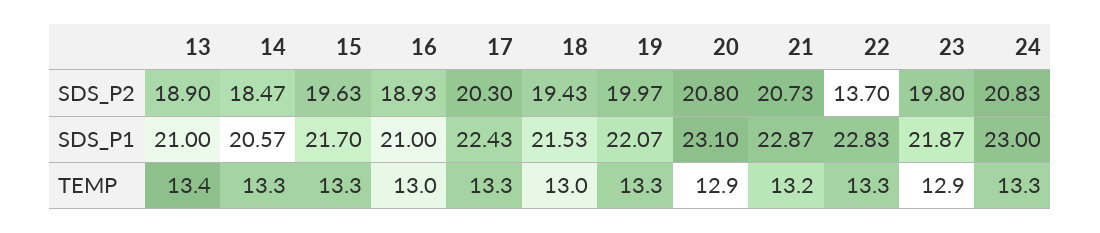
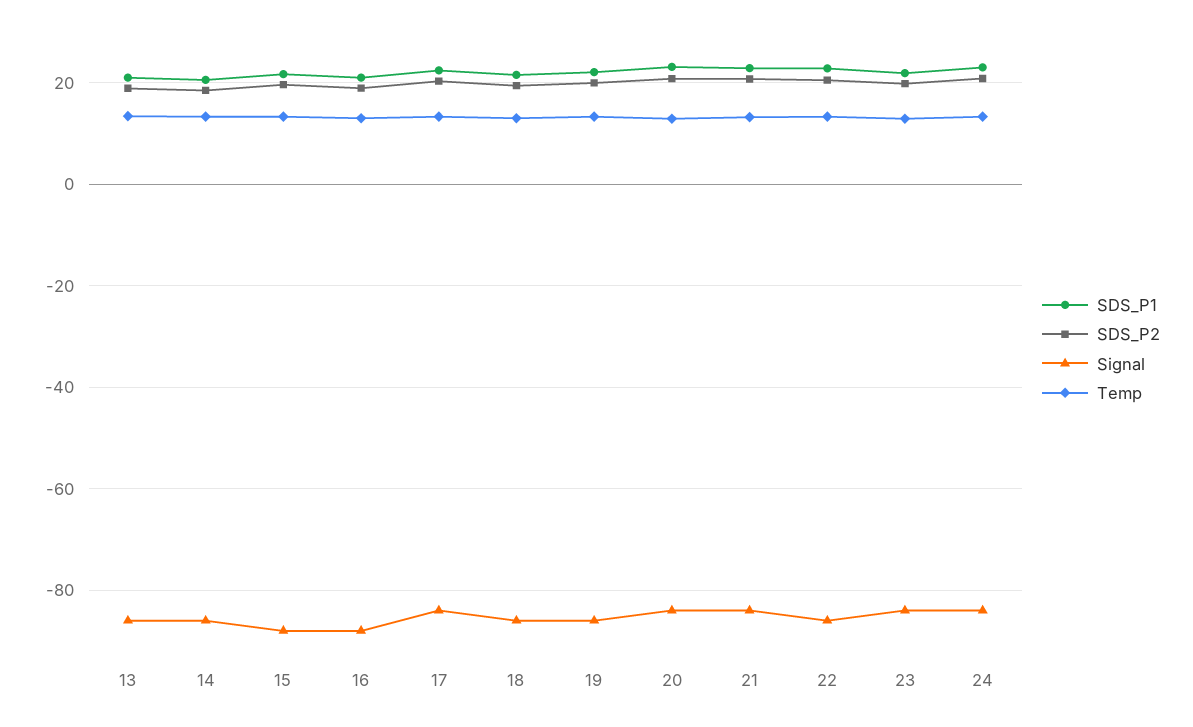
SDS_P2, 22: 13.7 -> 20
Signal, 13: none -> -86
Signal, 14: none -> -86
Signal, 15: none -> -88
Signal, 16: none -> -88
Signal, 17: none -> -84
Signal, 18: none -> -86
Signal, 19: none -> -86
Signal, 20: none -> -84
Signal, 21: none -> -84
Signal, 22: none -> -86
Signal, 23: none -> -84
Signal, 24: none -> -84

